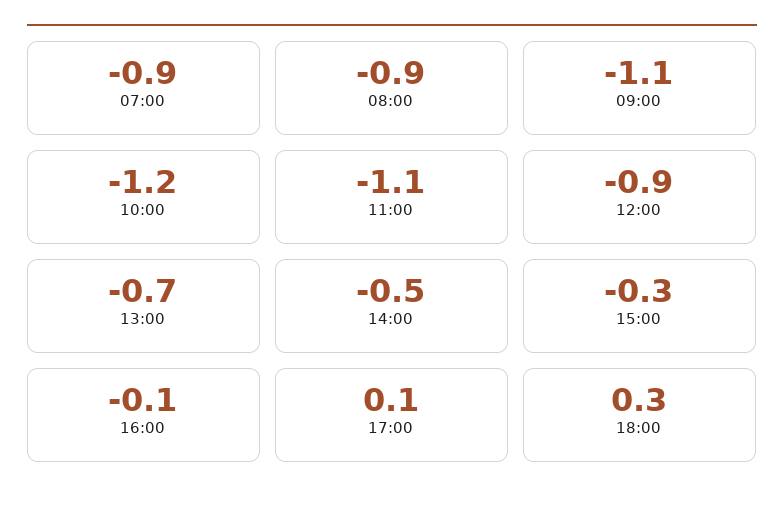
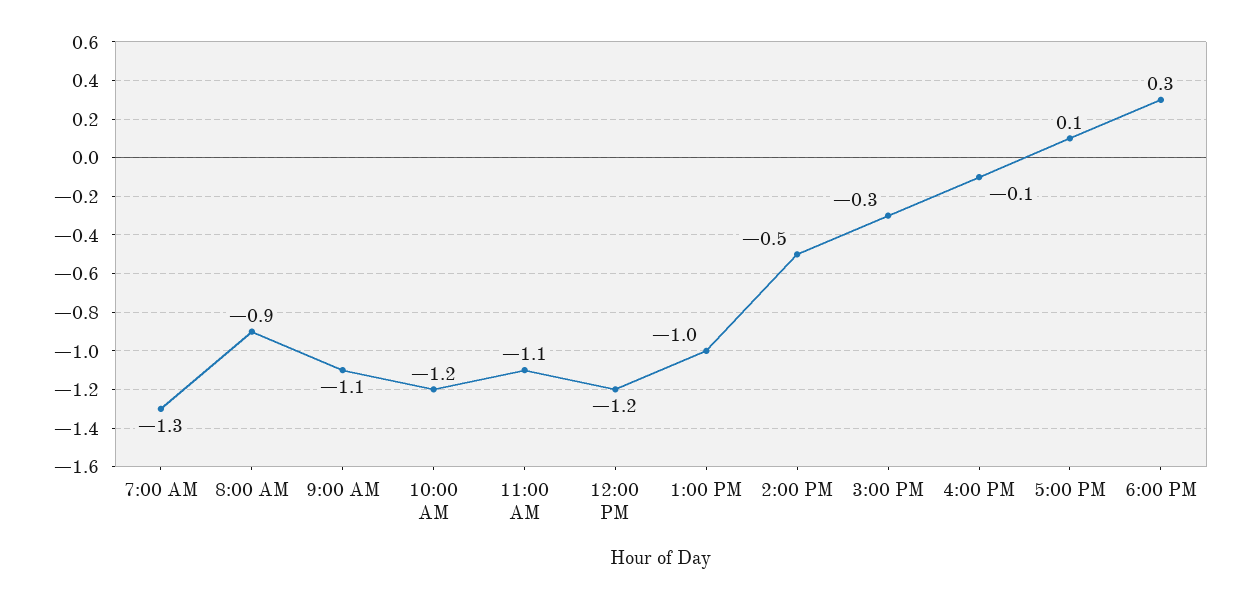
07:00: -0.9 -> -1.3
12:00: -0.9 -> -1.2
13:00: -0.7 -> -1

